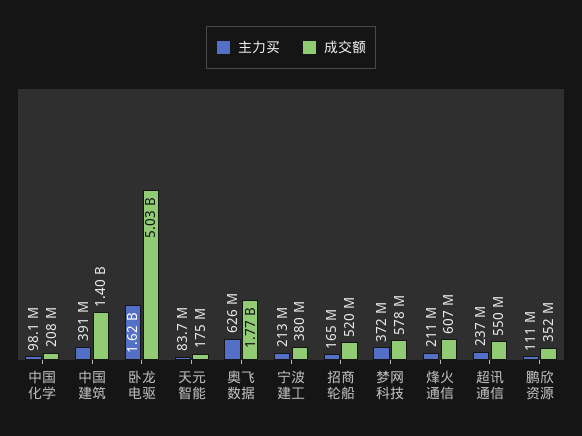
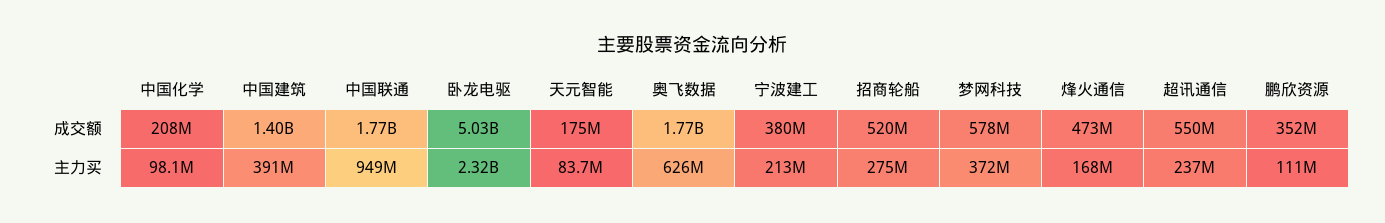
主力买, 卧龙电驱: 1620000000 -> 2320000000
主力买, 招商轮船: 165000000 -> 275000000
主力买, 烽火通信: 211000000 -> 168000000
成交额, 烽火通信: 607000000 -> 473000000
成交额, 中国联通: none -> 1770000000
主力买, 中国联通: none -> 949000000

